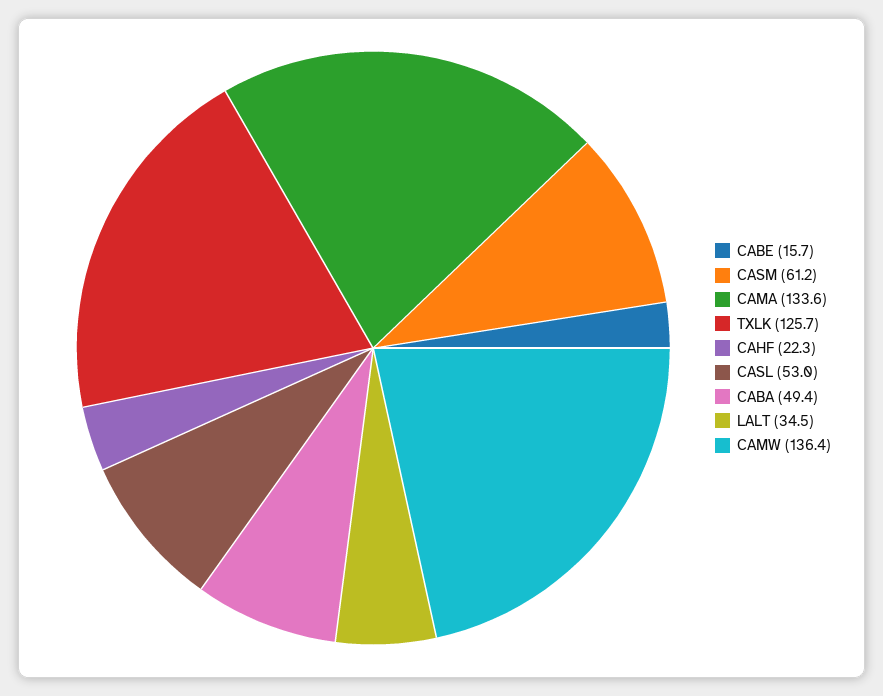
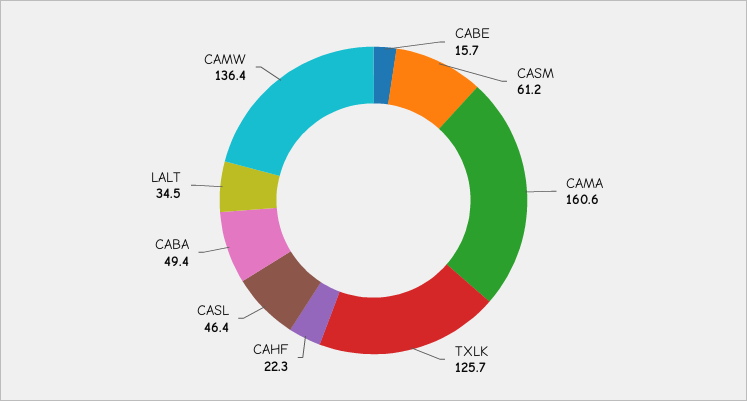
CAMA: 133.6 -> 160.6
CASL: 53 -> 46.4

